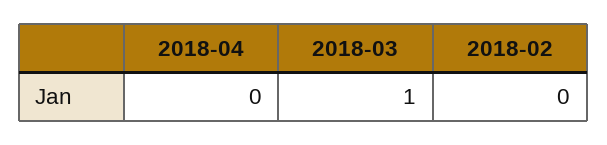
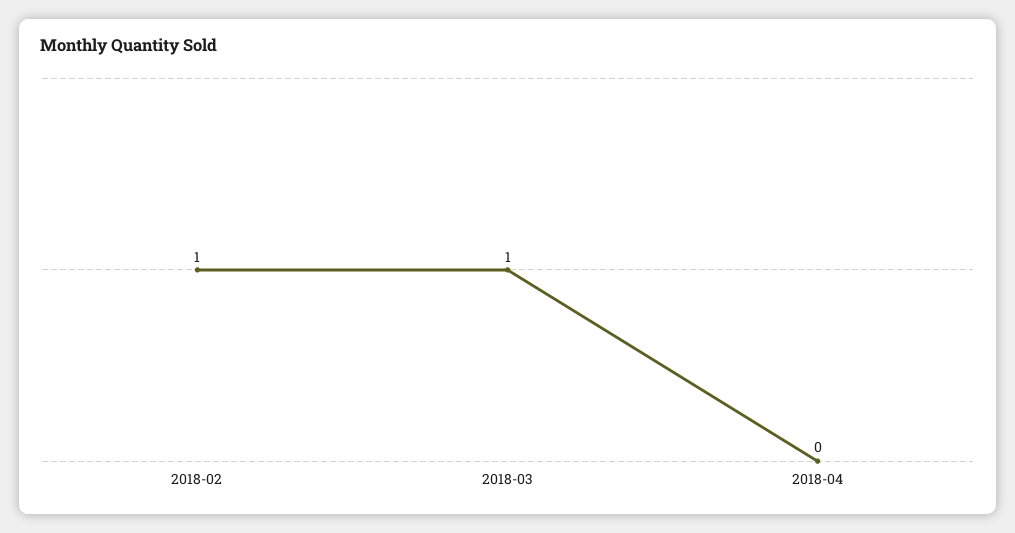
2018-02: 0 -> 1

